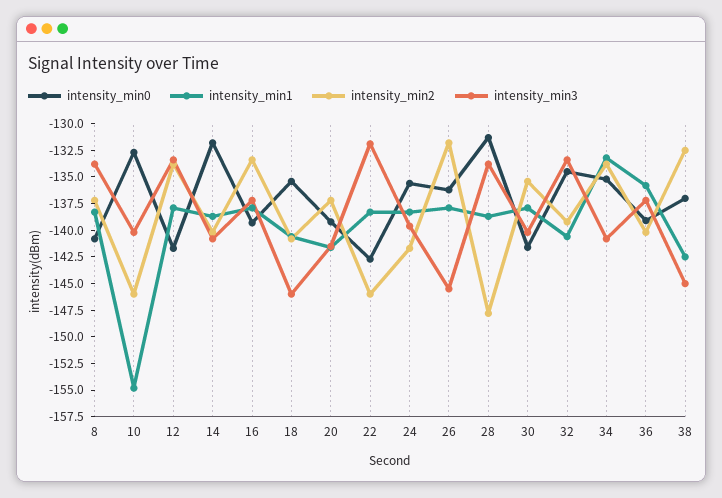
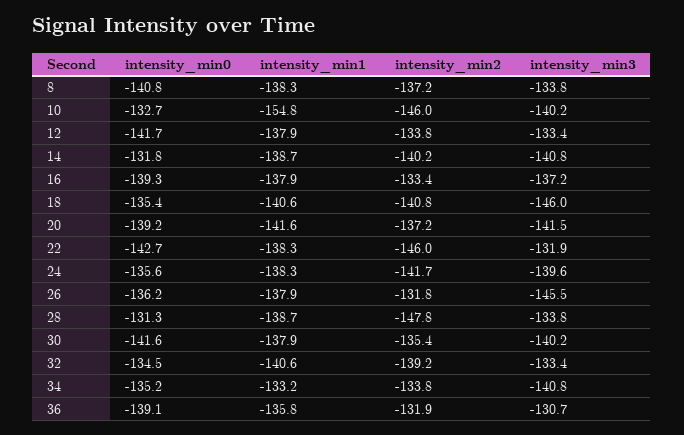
intensity_min2, 36: -140 -> -131.9
intensity_min3, 36: -137.5 -> -130.7
intensity_min0, 38: -137.5 -> none
intensity_min1, 38: -142.5 -> none
intensity_min2, 38: -132.5 -> none
intensity_min3, 38: -145 -> none

